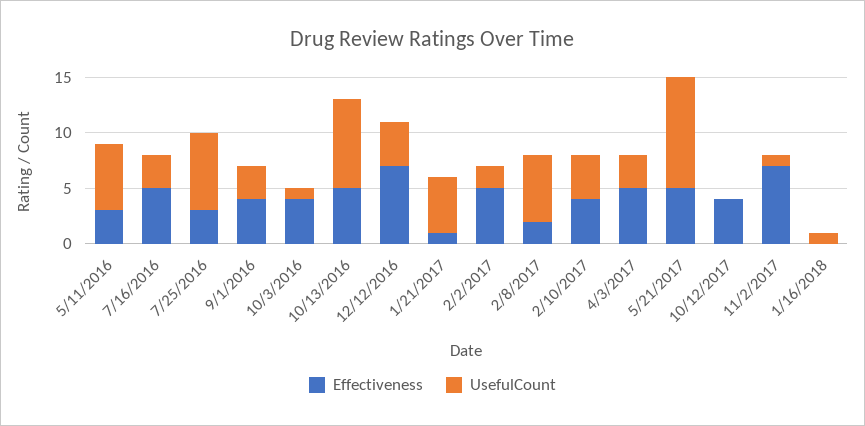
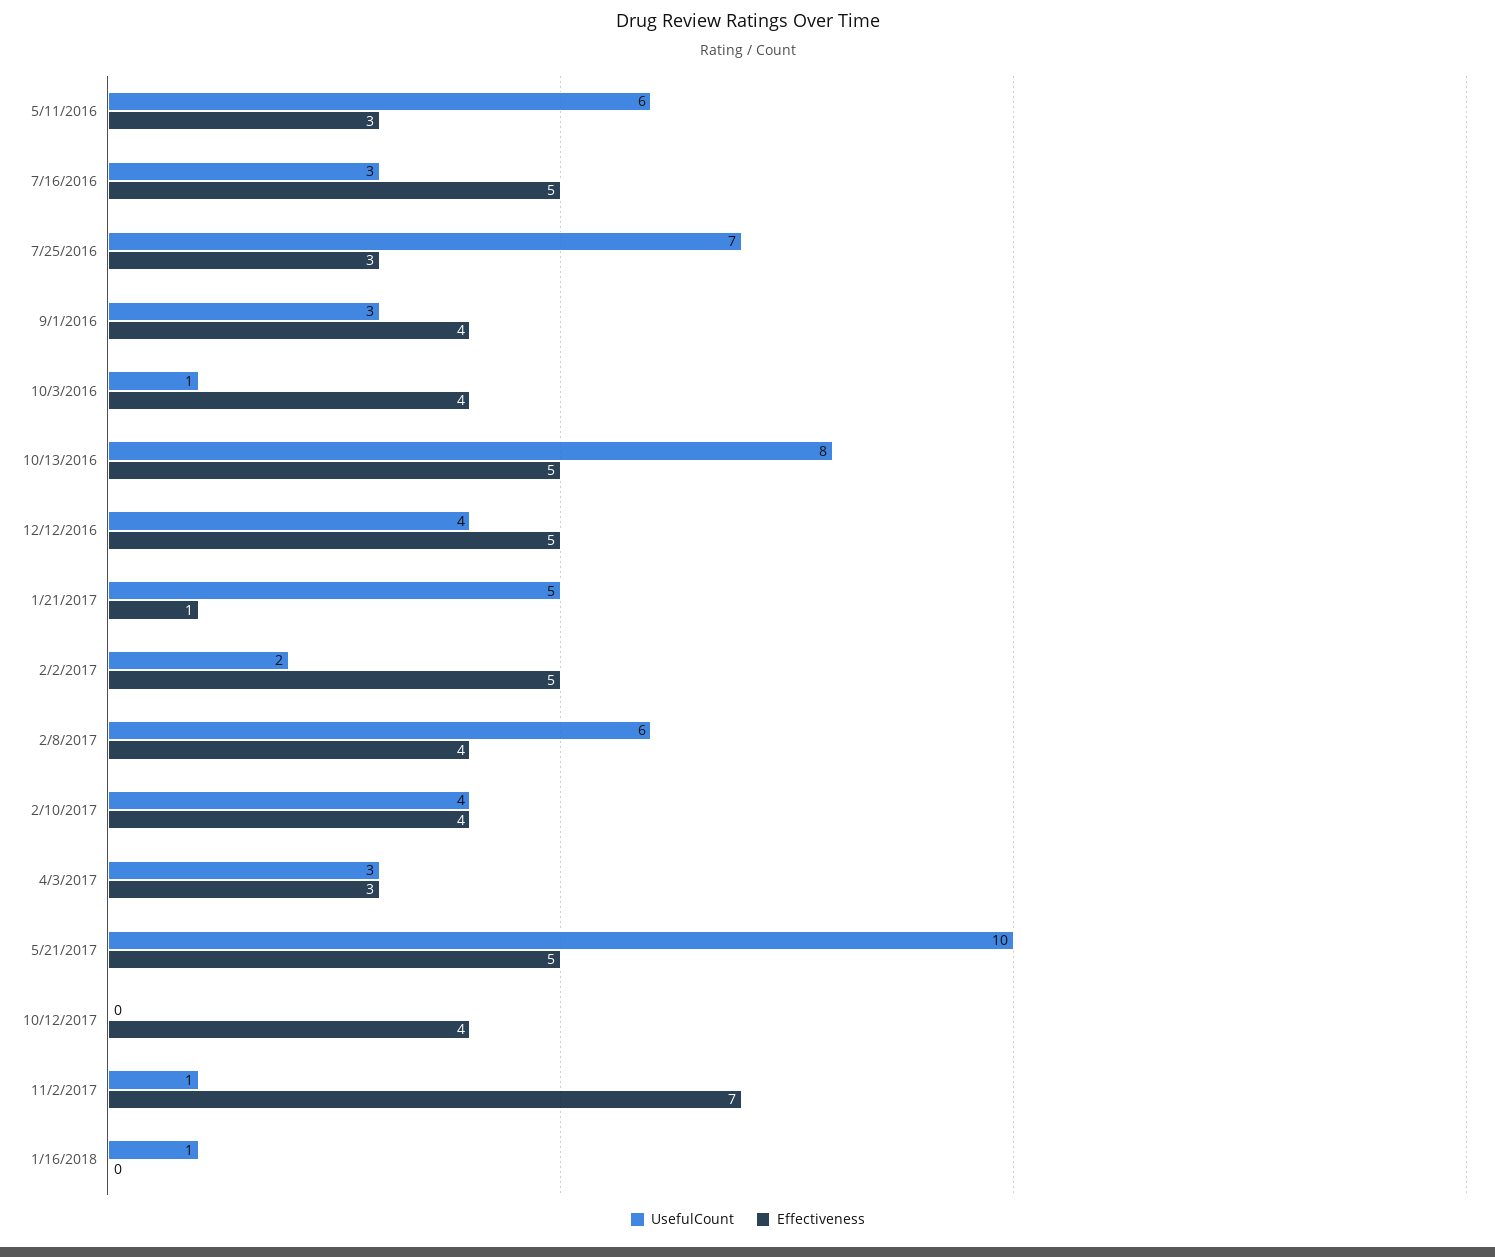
Effectiveness, 12/12/2016: 7 -> 5
Effectiveness, 2/8/2017: 2 -> 4
Effectiveness, 4/3/2017: 5 -> 3

